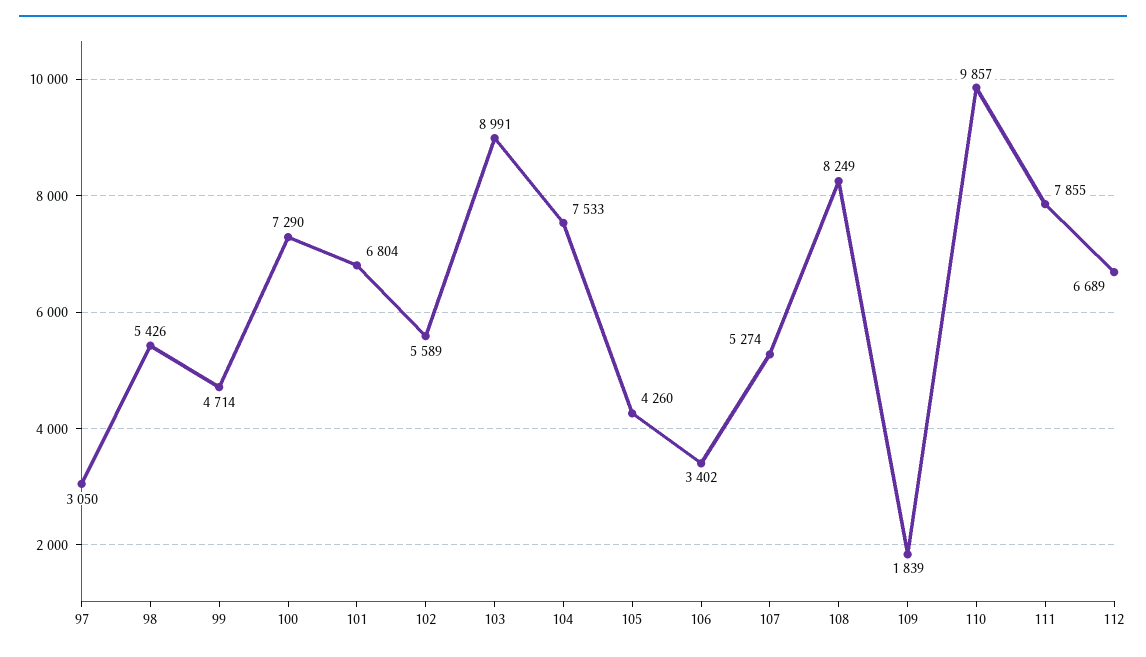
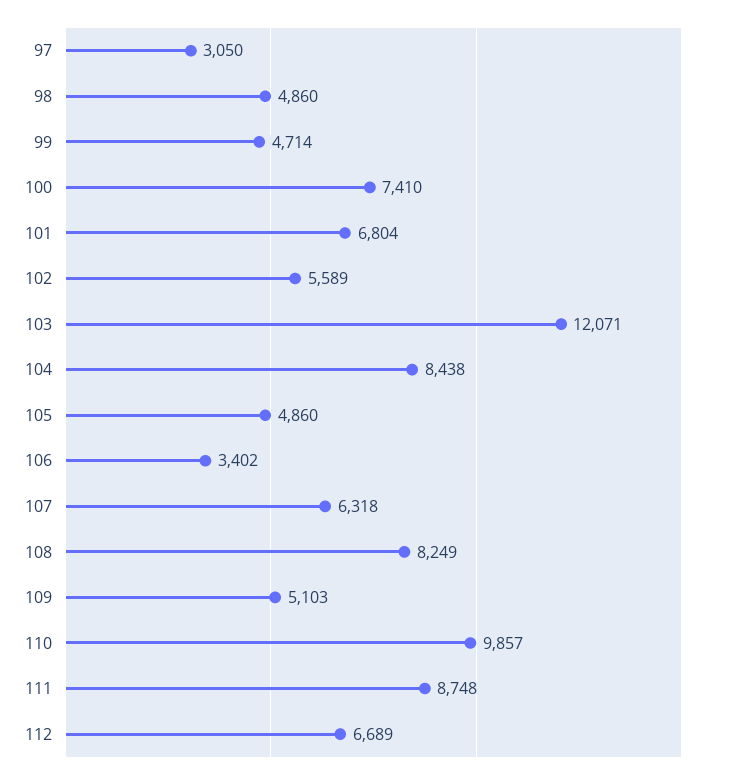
98: 5426 -> 4860
100: 7290 -> 7410
103: 8991 -> 12071
104: 7533 -> 8438
105: 4260 -> 4860
107: 5274 -> 6318
109: 1839 -> 5103
111: 7855 -> 8748

